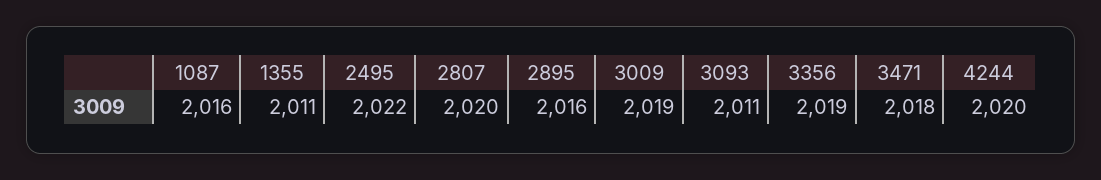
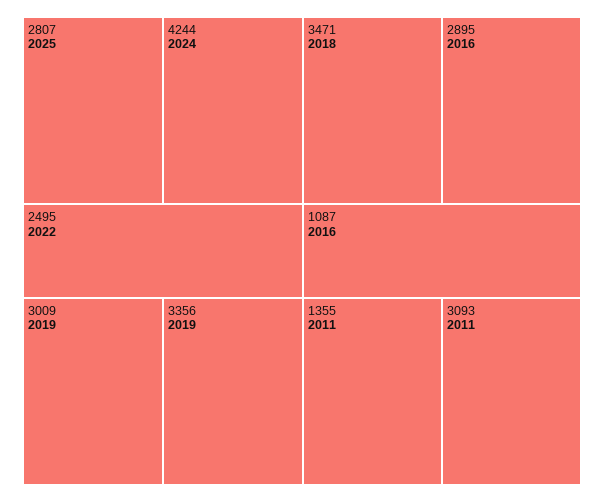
2807: 2020 -> 2025
4244: 2020 -> 2024

